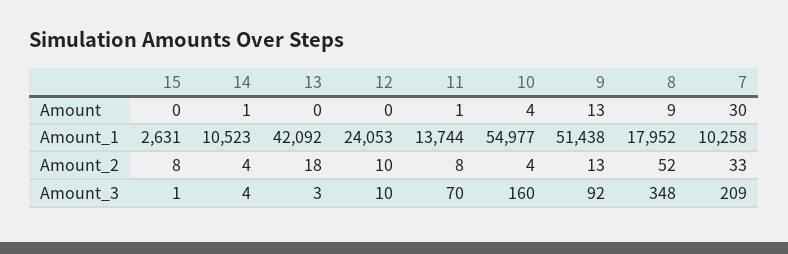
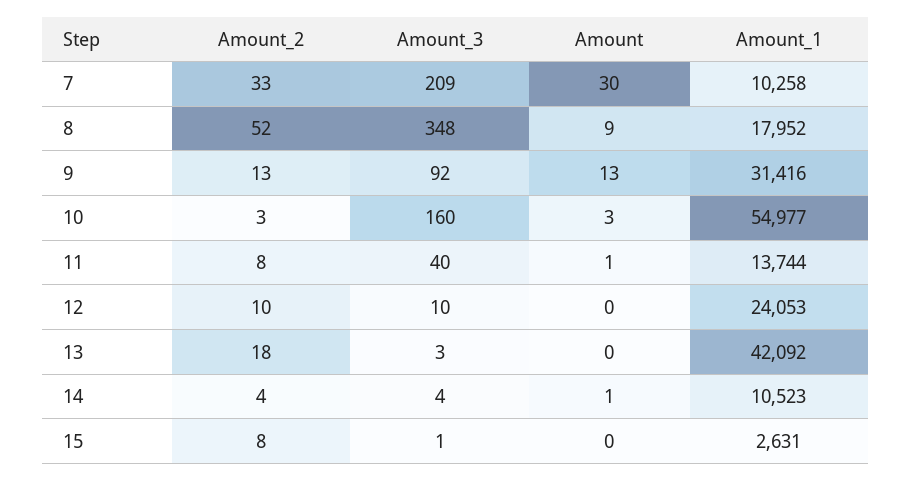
10, Amount: 4 -> 3
9, Amount_1: 51438 -> 31416
10, Amount_2: 4 -> 3
11, Amount_3: 70 -> 40

